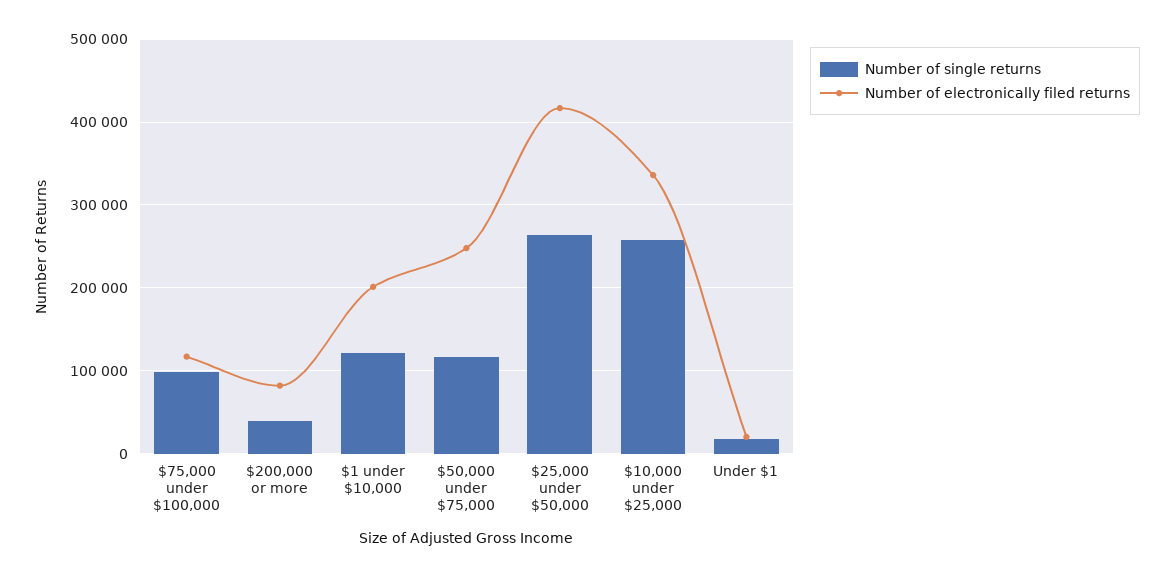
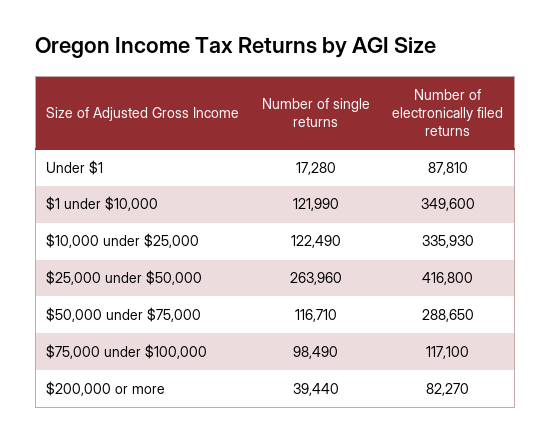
Number of electronically filed returns, $1 under $10,000: 200000 -> 349600
Number of electronically filed returns, $50,000 under $75,000: 250000 -> 288650
Number of single returns, $10,000 under $25,000: 260000 -> 122490
Number of electronically filed returns, Under $1: 20000 -> 87810

